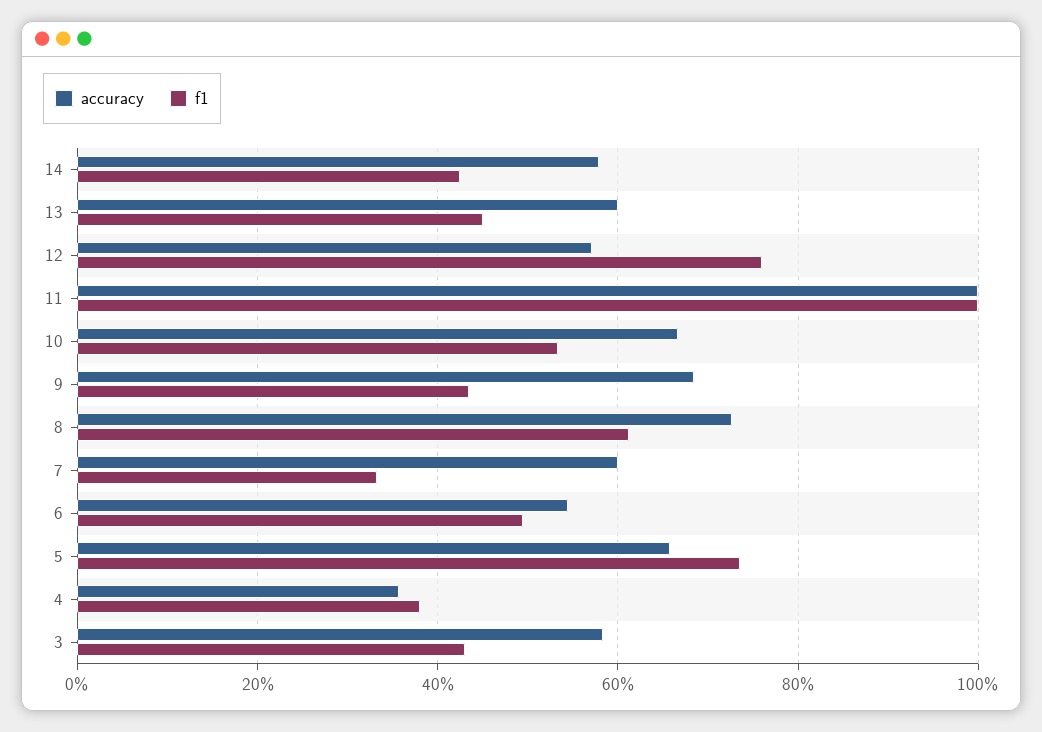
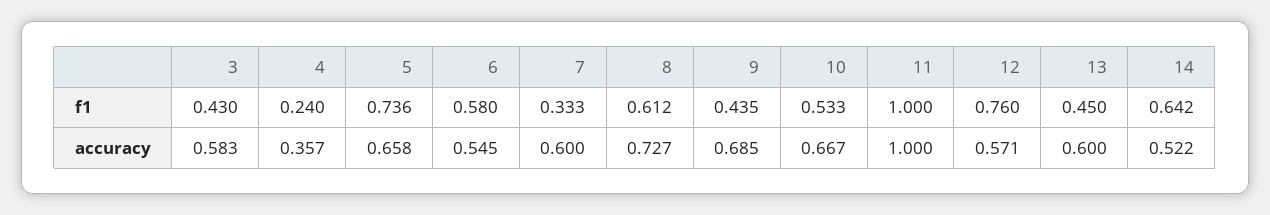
accuracy, 14: 0.58 -> 0.522
f1, 14: 0.42 -> 0.642
f1, 6: 0.5 -> 0.58
f1, 4: 0.38 -> 0.24

